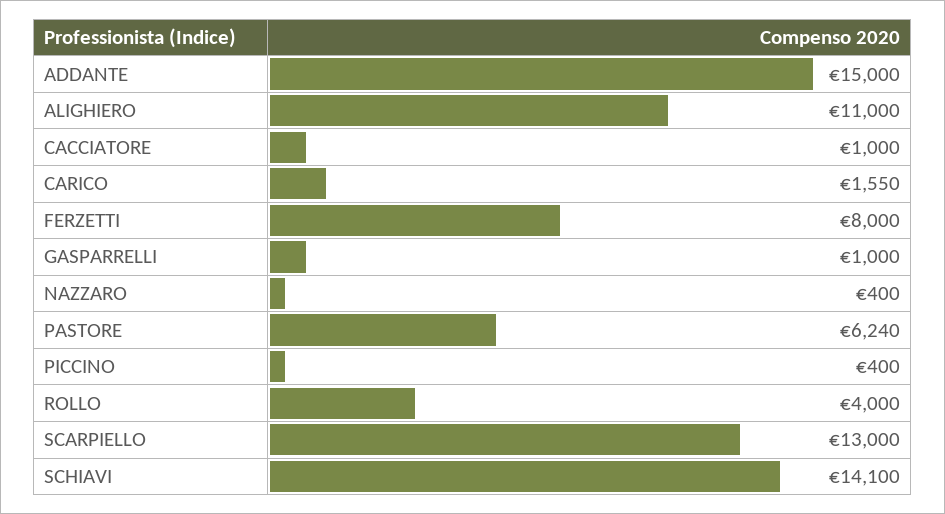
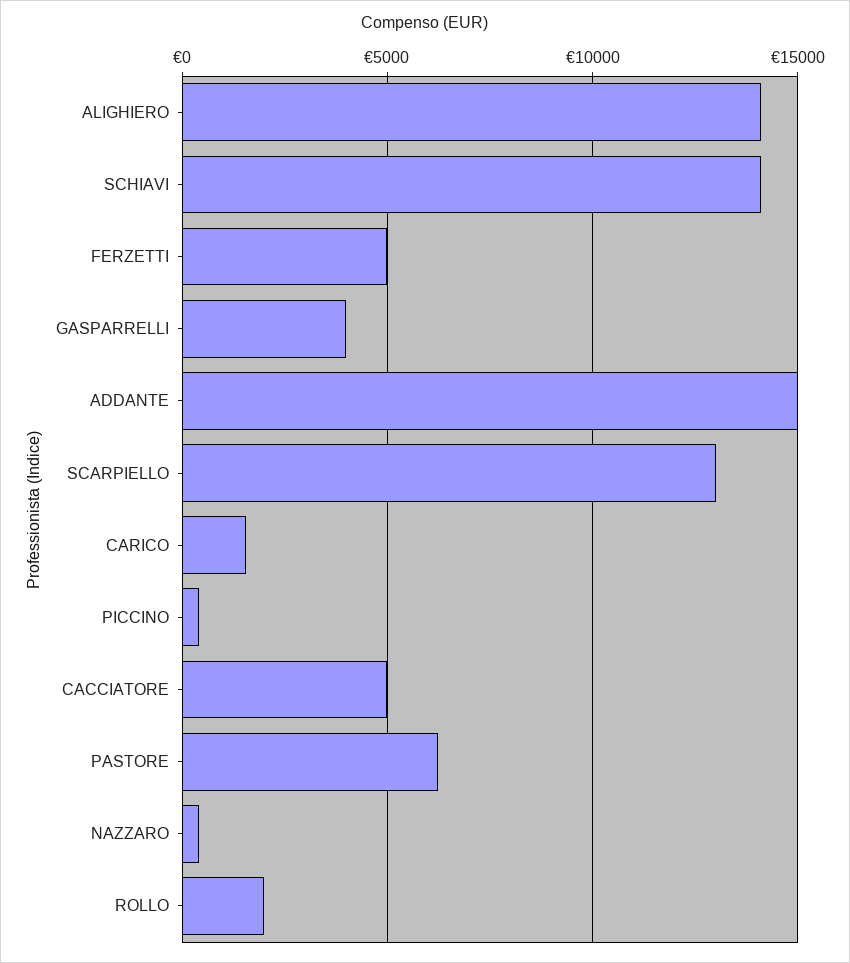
ALIGHIERO: 11000 -> 14000
CACCIATORE: 1000 -> 5000
FERZETTI: 8000 -> 5000
GASPARRELLI: 1000 -> 4000
ROLLO: 4000 -> 2000

